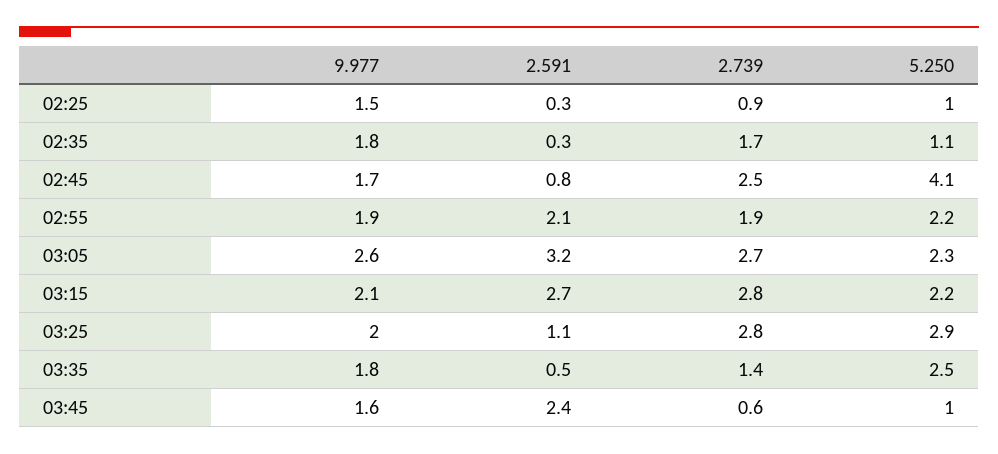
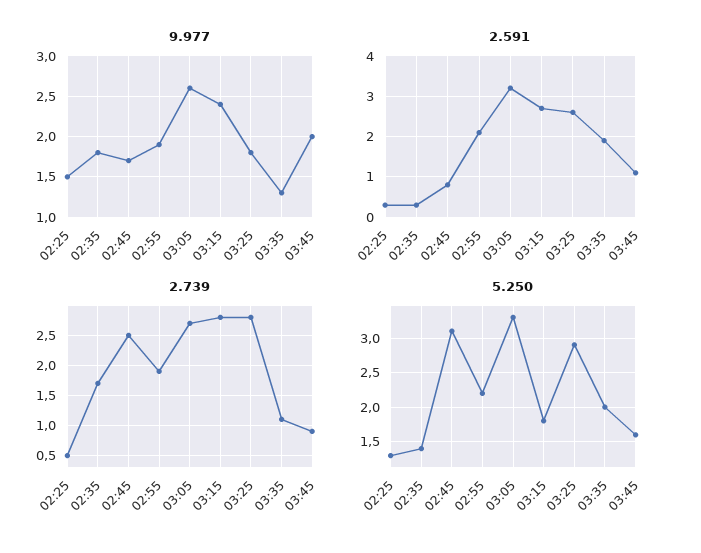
2.739, 02:25: 0.9 -> 0.5
5.250, 02:25: 1 -> 1.3
5.250, 02:35: 1.1 -> 1.4
5.250, 02:45: 4.1 -> 3.1
5.250, 03:05: 2.3 -> 3.3
9.977, 03:15: 2.1 -> 2.4
5.250, 03:15: 2.2 -> 1.8
9.977, 03:25: 2 -> 1.8
2.591, 03:25: 1.1 -> 2.5
9.977, 03:35: 1.8 -> 1.3
2.591, 03:35: 0.5 -> 2
2.739, 03:35: 1.4 -> 1.1
5.250, 03:35: 2.5 -> 2
9.977, 03:45: 1.6 -> 2
2.591, 03:45: 2.4 -> 1
2.739, 03:45: 0.6 -> 0.9
5.250, 03:45: 1 -> 1.6

